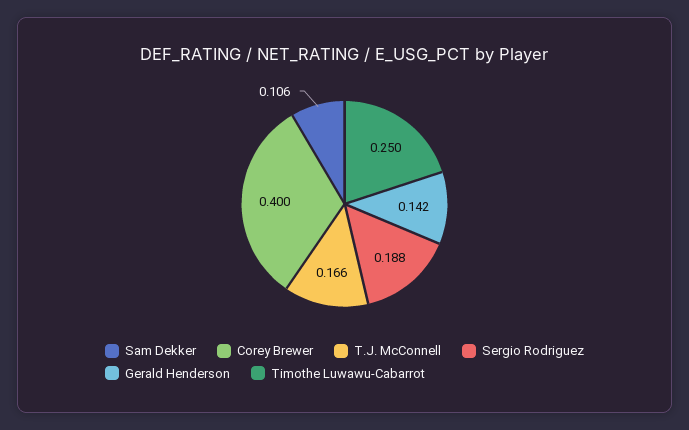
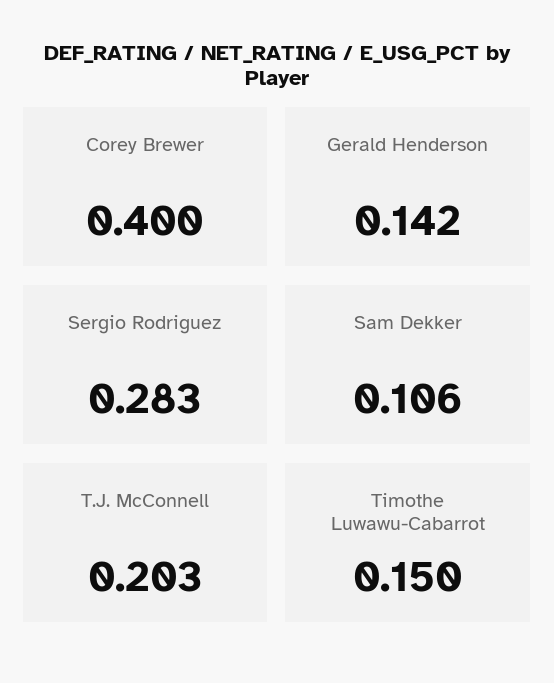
T.J. McConnell: 0.166 -> 0.203
Sergio Rodriguez: 0.188 -> 0.283
Timothe Luwawu-Cabarrot: 0.25 -> 0.15

